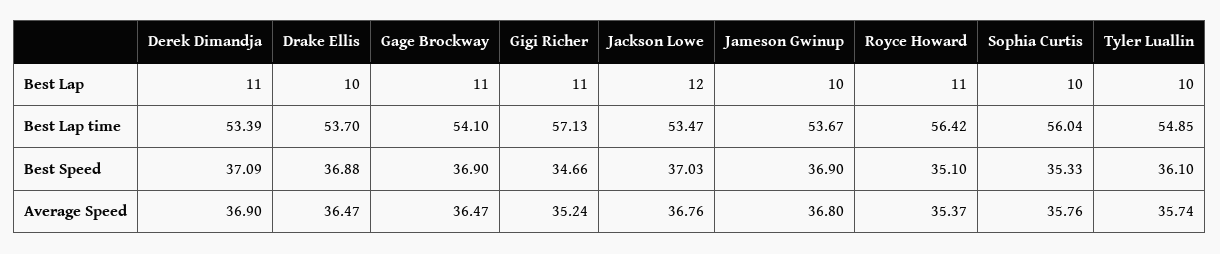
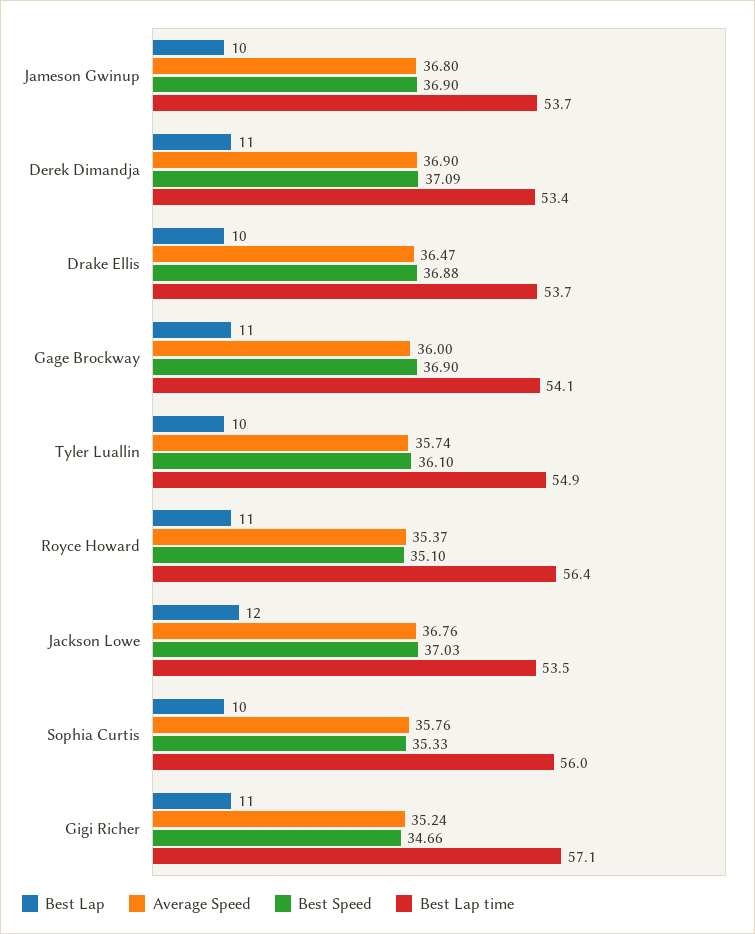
Average Speed, Gage Brockway: 36.47 -> 36

